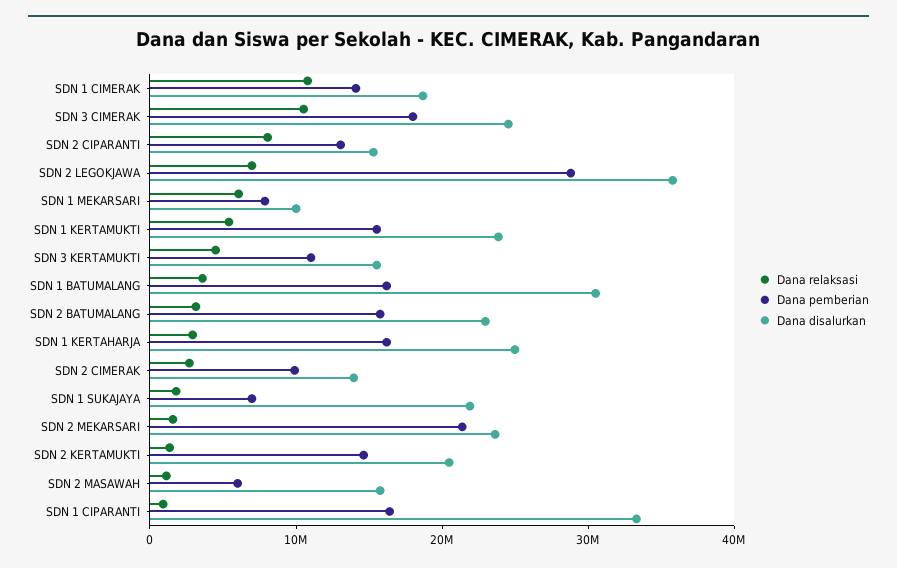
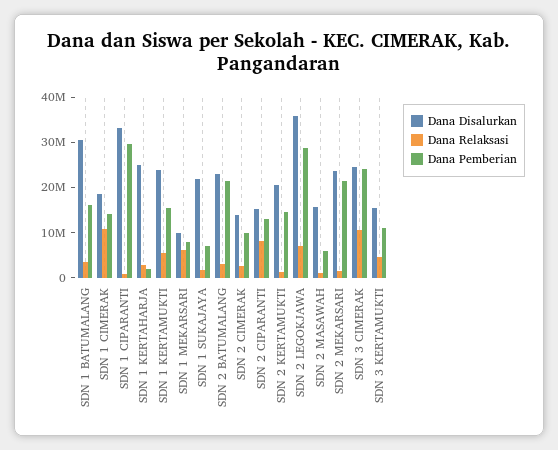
Dana pemberian, SDN 3 CIMERAK: 18000000 -> 24000000
Dana pemberian, SDN 2 BATUMALANG: 16000000 -> 22000000
Dana pemberian, SDN 1 KERTAHARJA: 16000000 -> 2000000
Dana pemberian, SDN 1 CIPARANTI: 16000000 -> 30000000

